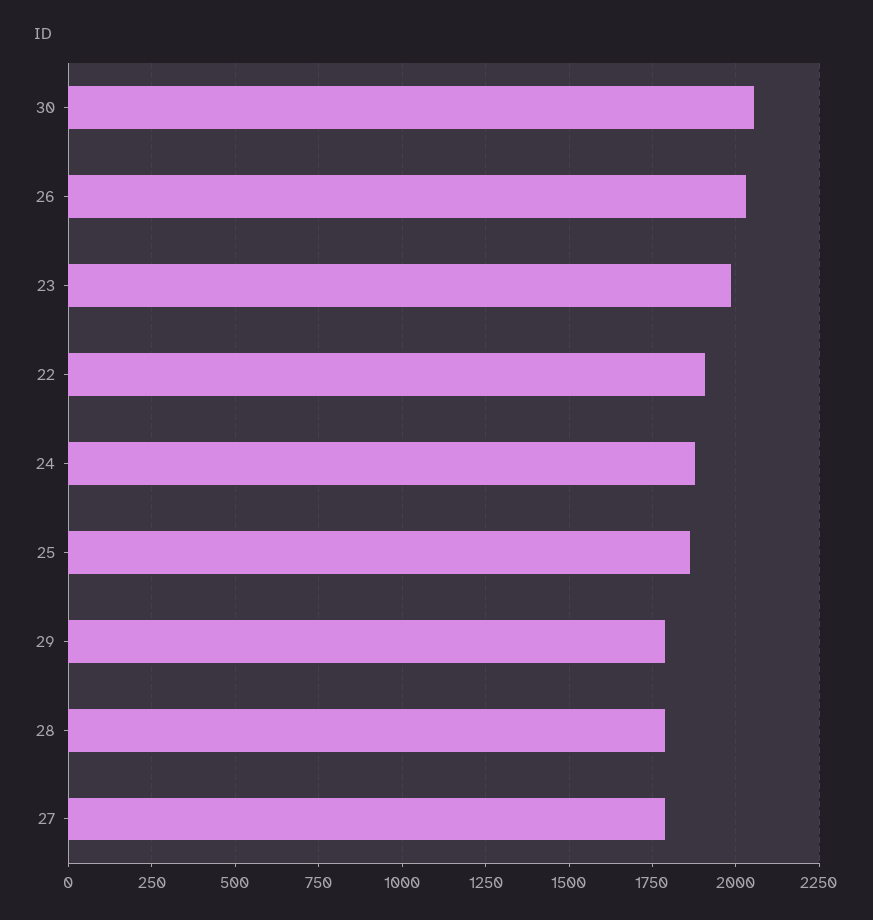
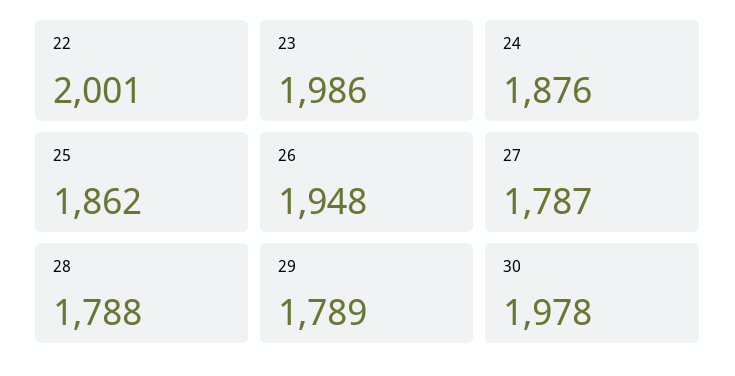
30: 2050 -> 1978
26: 2025 -> 1948
22: 1900 -> 2001

